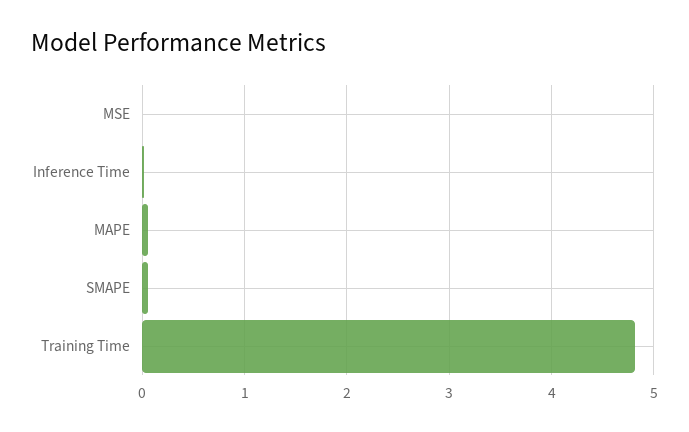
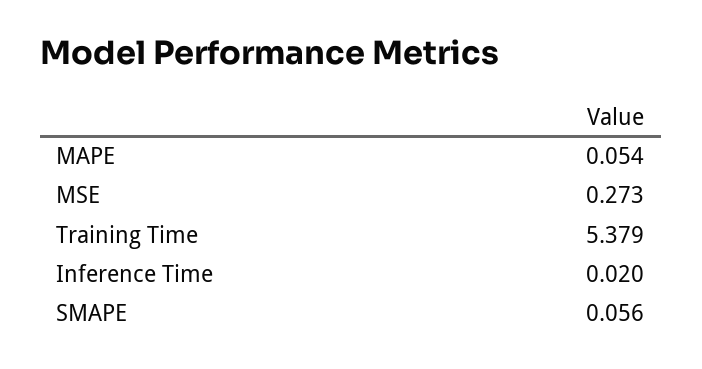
MSE: 0 -> 0.273
Training Time: 4.8 -> 5.379

